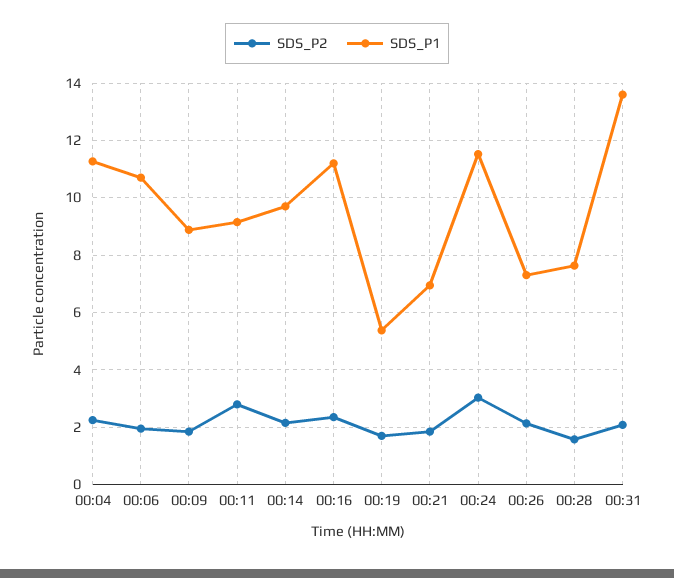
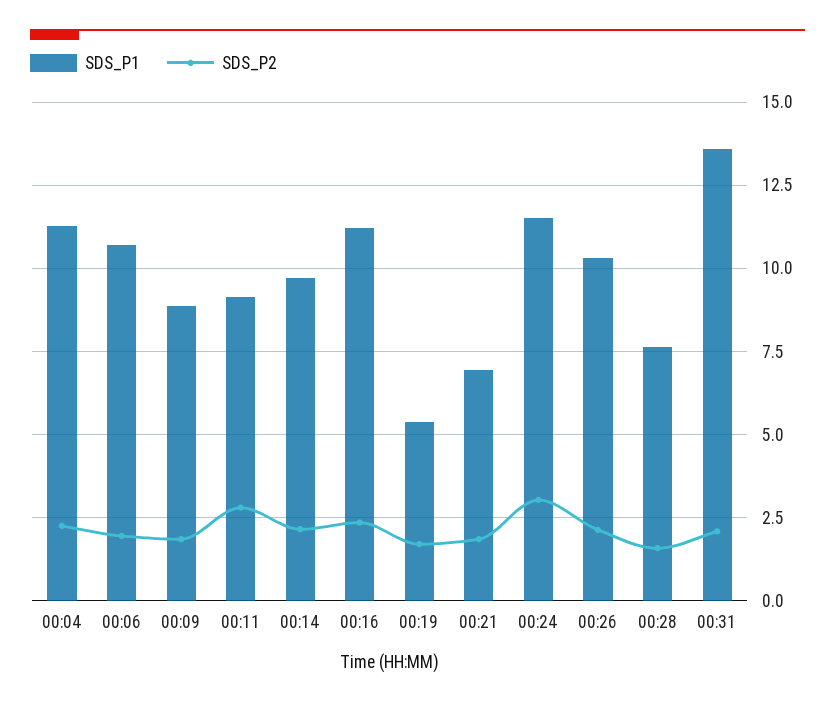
SDS_P1, 00:26: 7.25 -> 10.25

